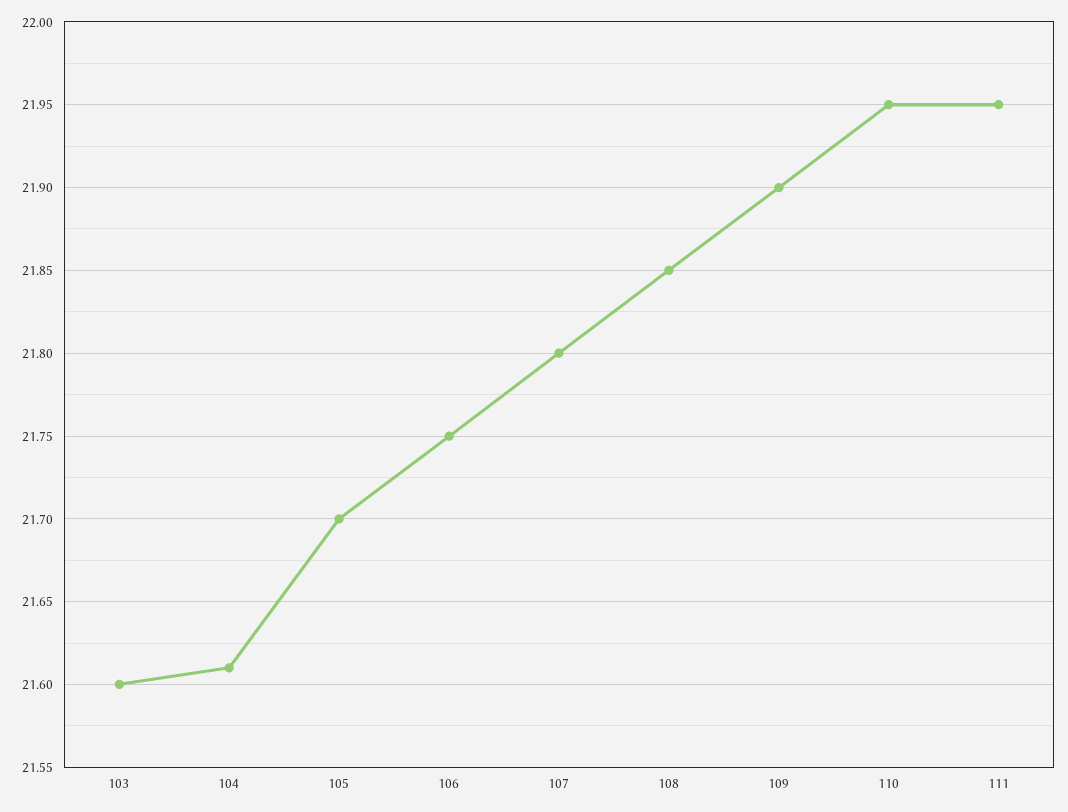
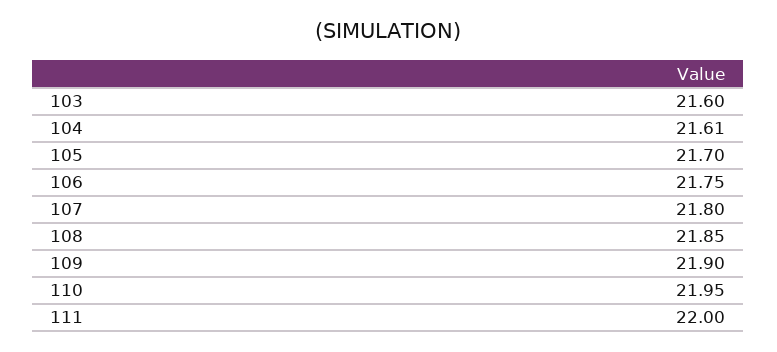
111: 21.95 -> 22

